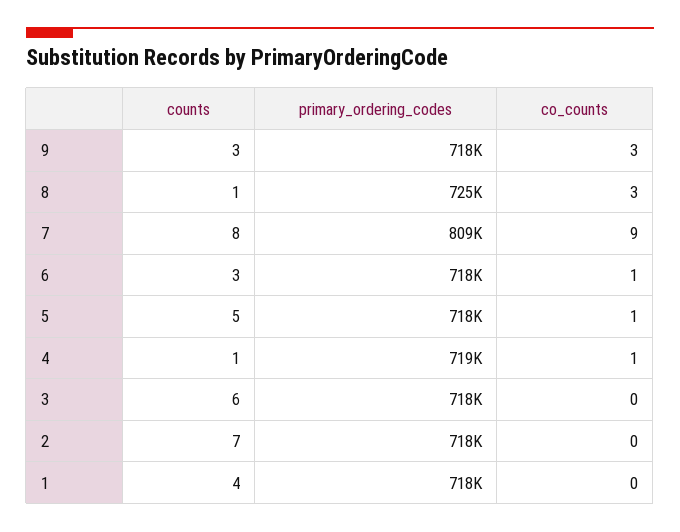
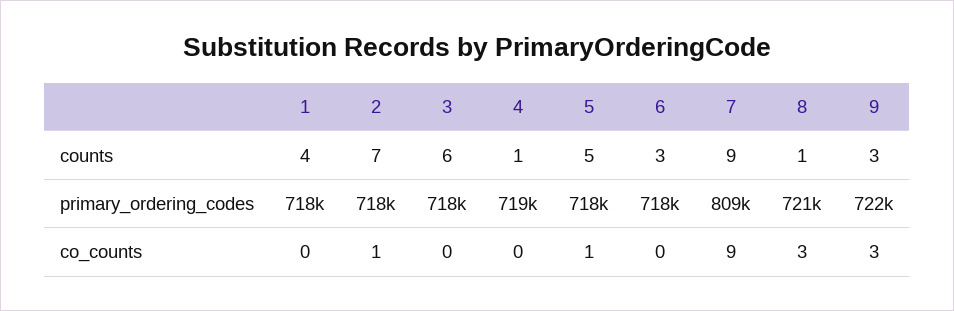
primary_ordering_codes, 9: 718000 -> 722000
primary_ordering_codes, 8: 725000 -> 721000
counts, 7: 8 -> 9
co_counts, 6: 1 -> 0
co_counts, 4: 1 -> 0
co_counts, 2: 0 -> 1

